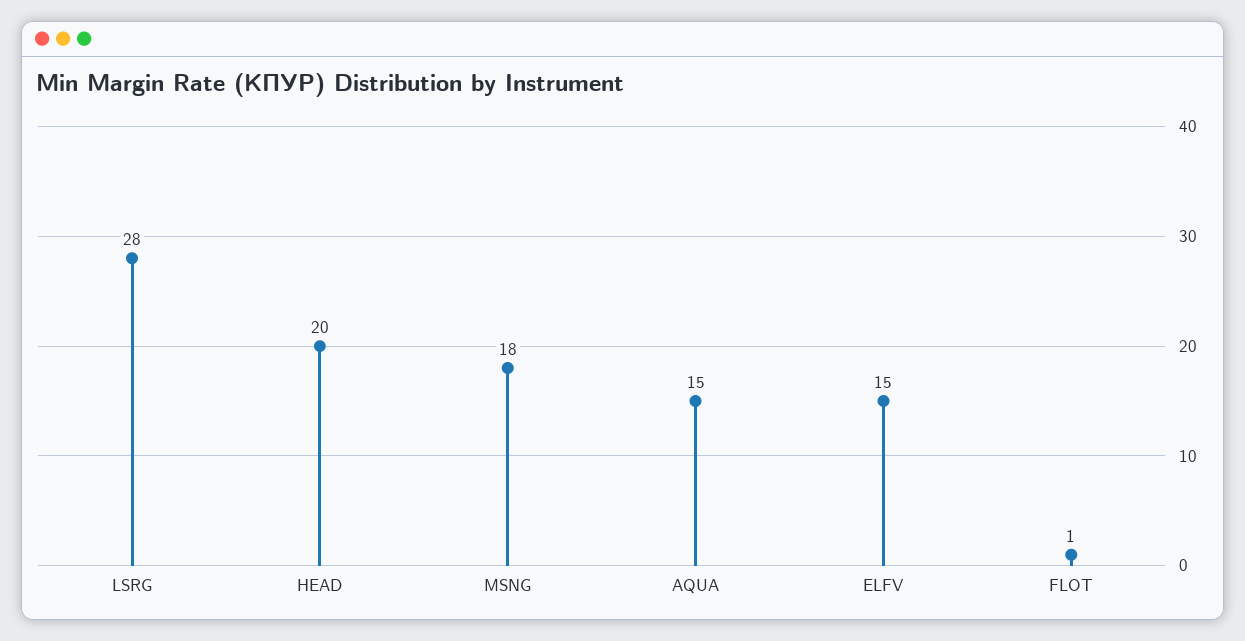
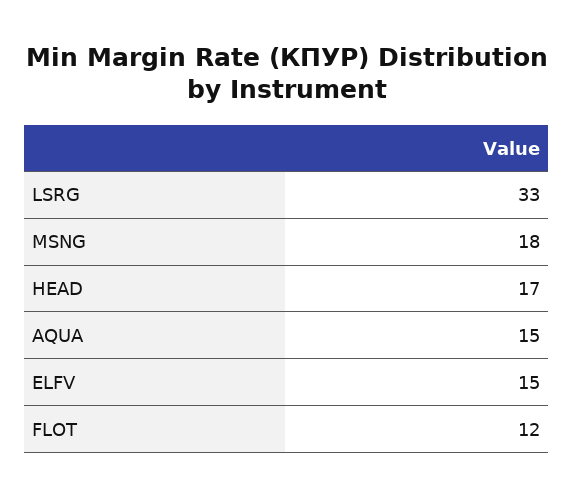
LSRG: 28 -> 33
HEAD: 20 -> 17
FLOT: 1 -> 12

